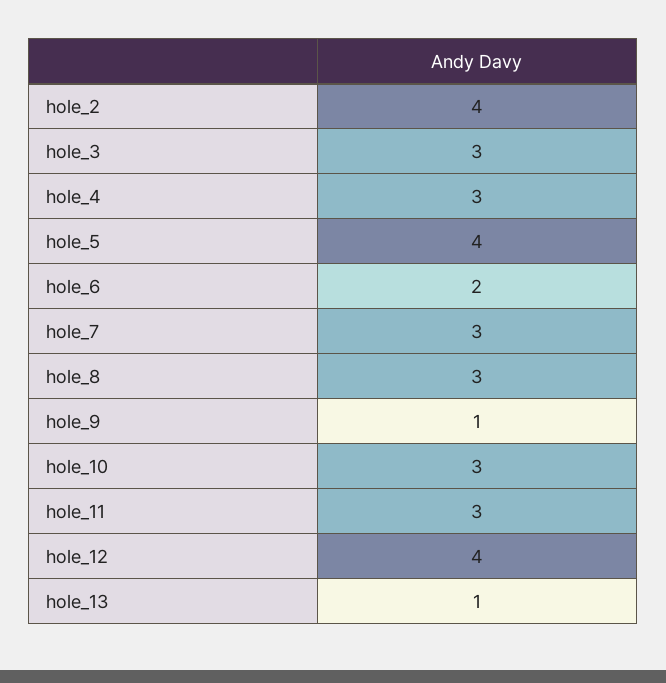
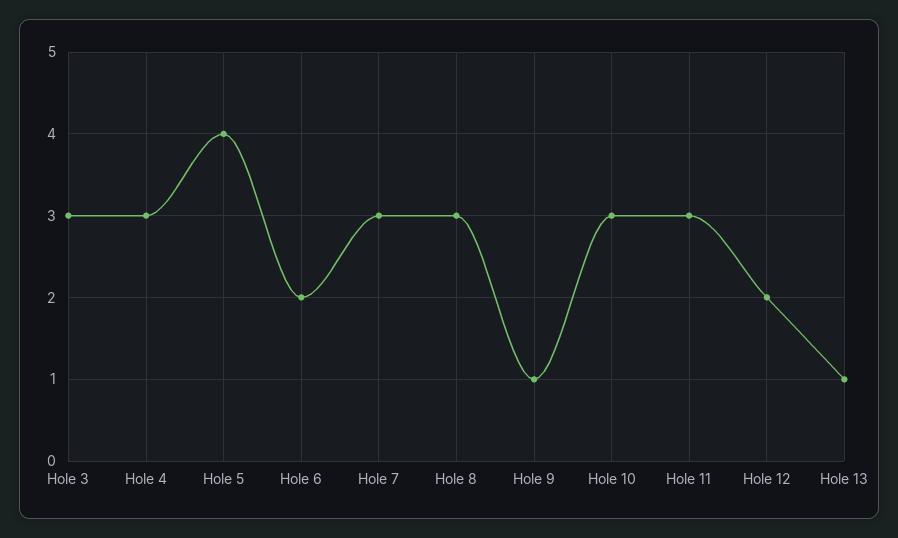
hole_2: 4 -> none
hole_12: 4 -> 2

